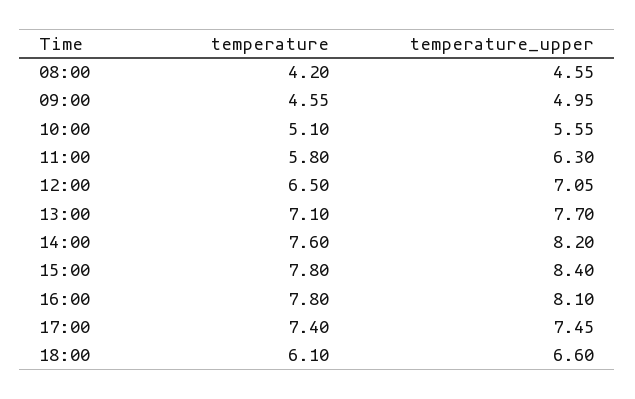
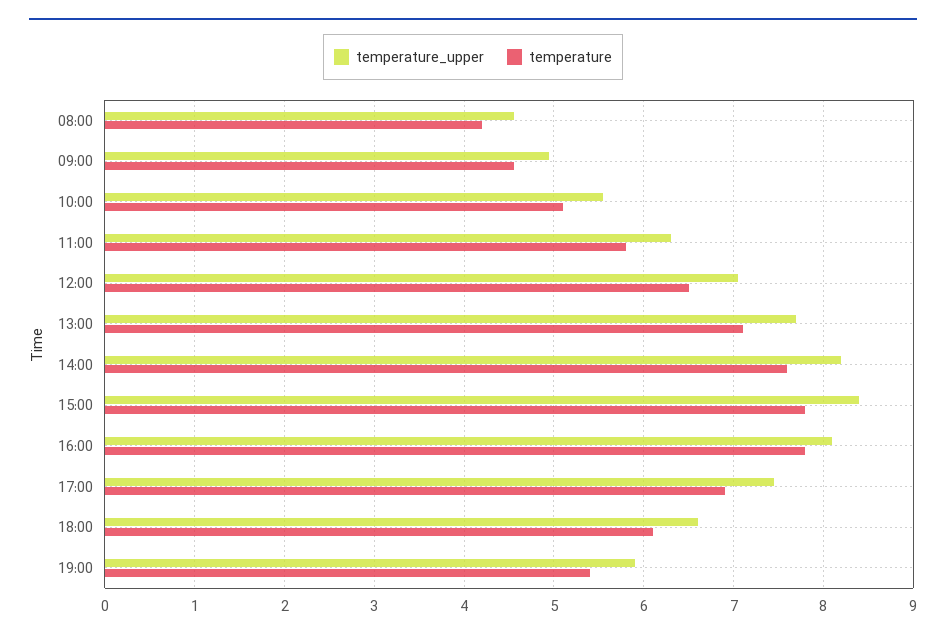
temperature, 17:00: 7.4 -> 6.9
temperature_upper, 19:00: none -> 5.9
temperature, 19:00: none -> 5.4

